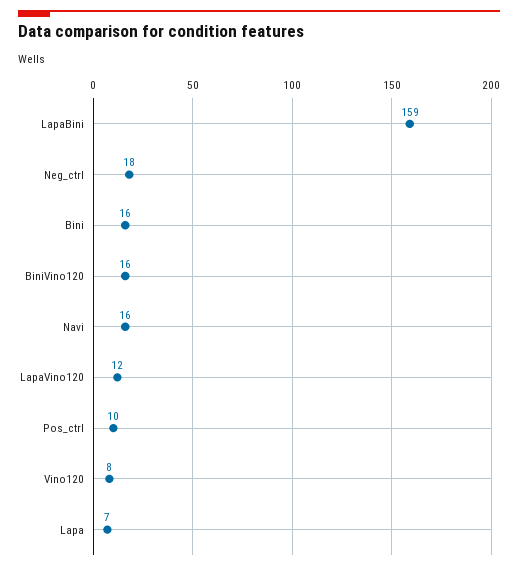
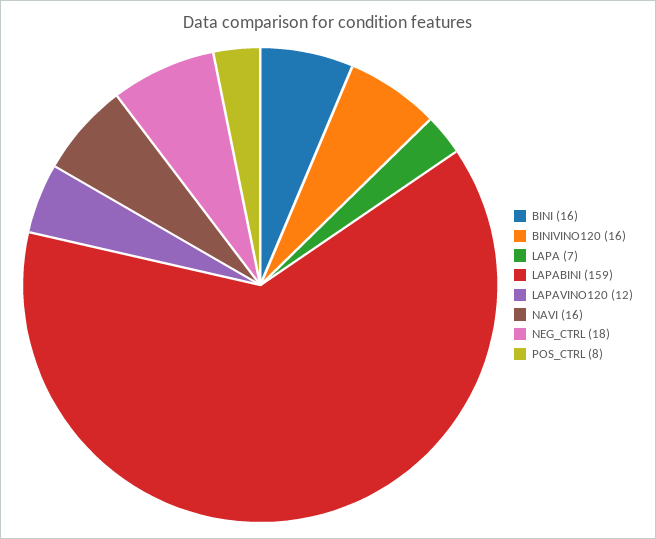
Pos_ctrl: 10 -> 8
Vino120: 8 -> none

